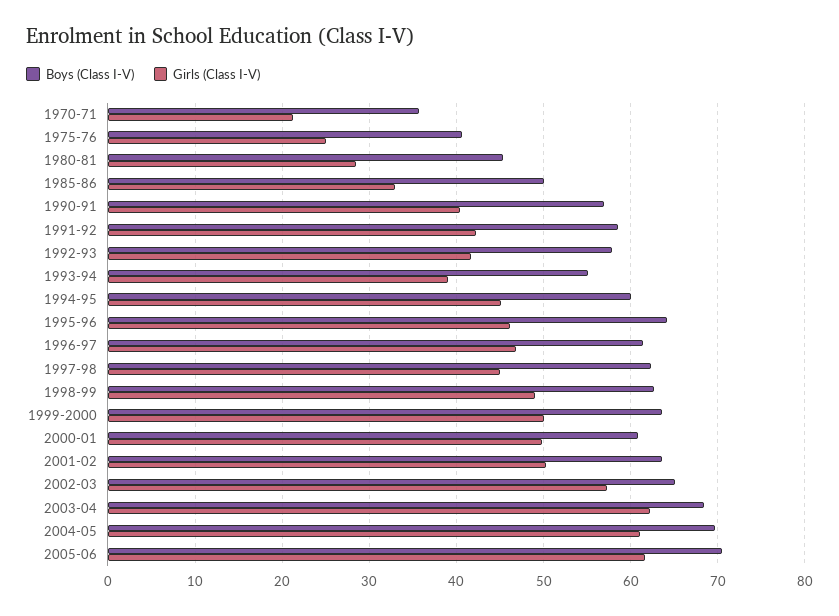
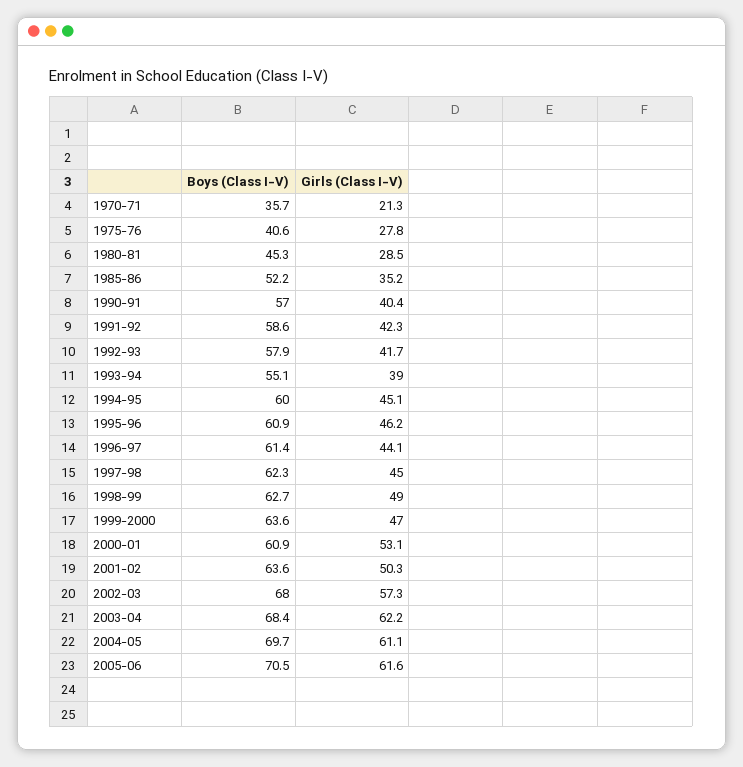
Girls (Class I-V), 1975-76: 25 -> 27.8
Boys (Class I-V), 1985-86: 50 -> 52.2
Girls (Class I-V), 1985-86: 33 -> 35.2
Boys (Class I-V), 1995-96: 64 -> 60.9
Girls (Class I-V), 1996-97: 47 -> 44.1
Girls (Class I-V), 1999-2000: 50 -> 47
Girls (Class I-V), 2000-01: 50 -> 53.1
Boys (Class I-V), 2002-03: 65 -> 68

